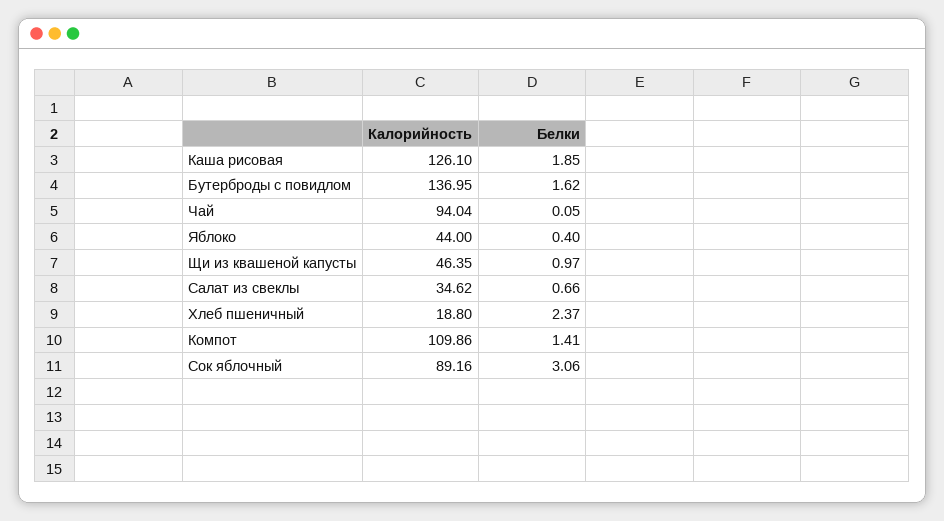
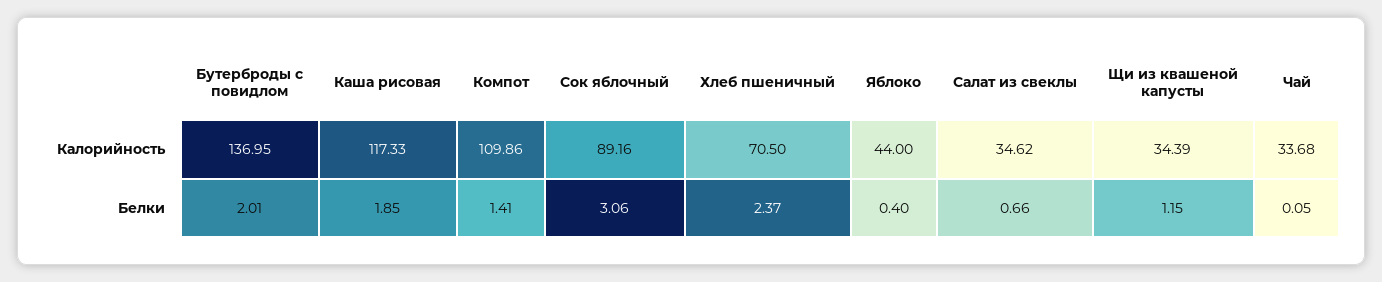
Калорийность, Каша рисовая: 126.1 -> 117.33
Белки, Бутерброды с повидлом: 1.62 -> 2.01
Калорийность, Чай: 94.04 -> 33.68
Калорийность, Щи из квашеной капусты: 46.35 -> 34.39
Белки, Щи из квашеной капусты: 0.97 -> 1.15
Калорийность, Хлеб пшеничный: 18.8 -> 70.5

